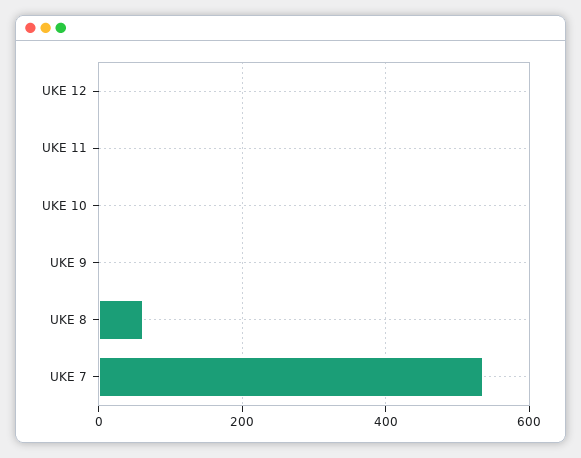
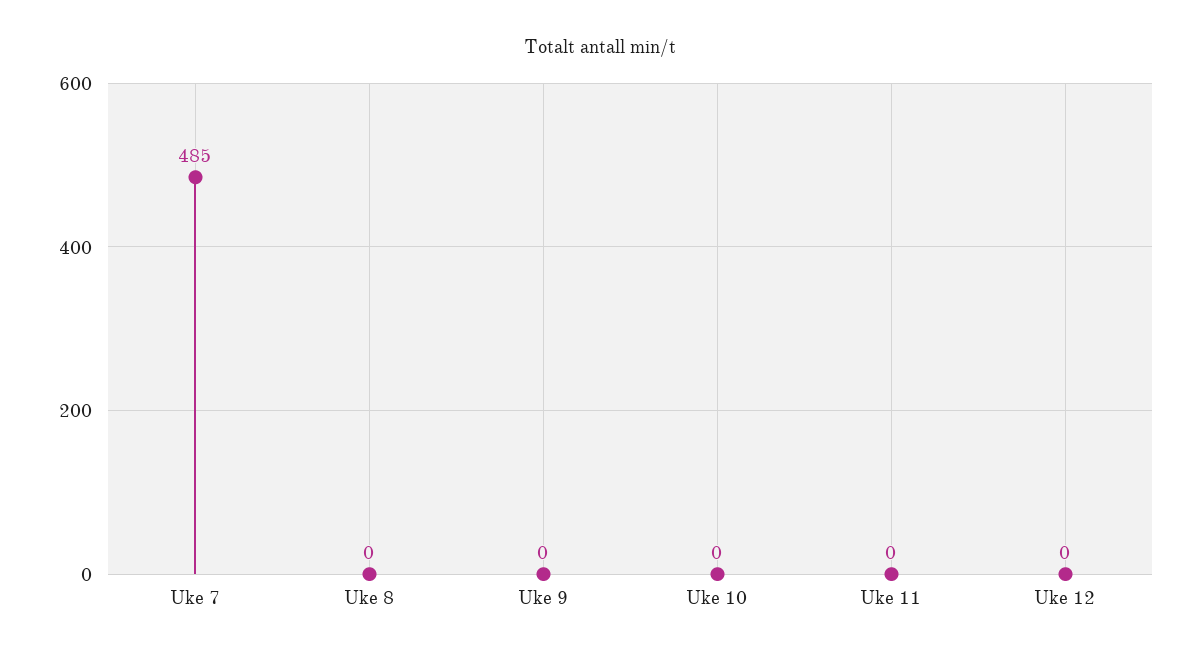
UKE 8: 60 -> 0
UKE 7: 540 -> 485

